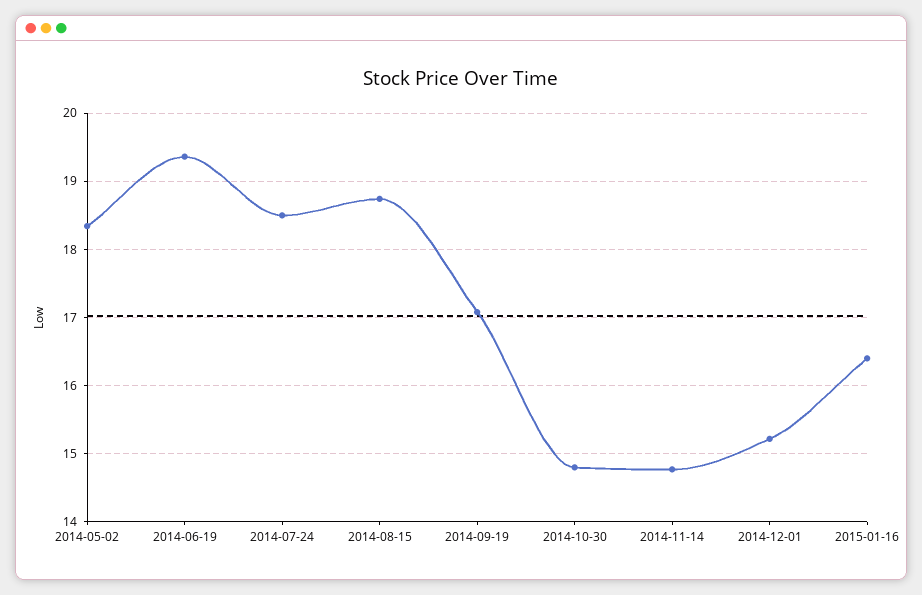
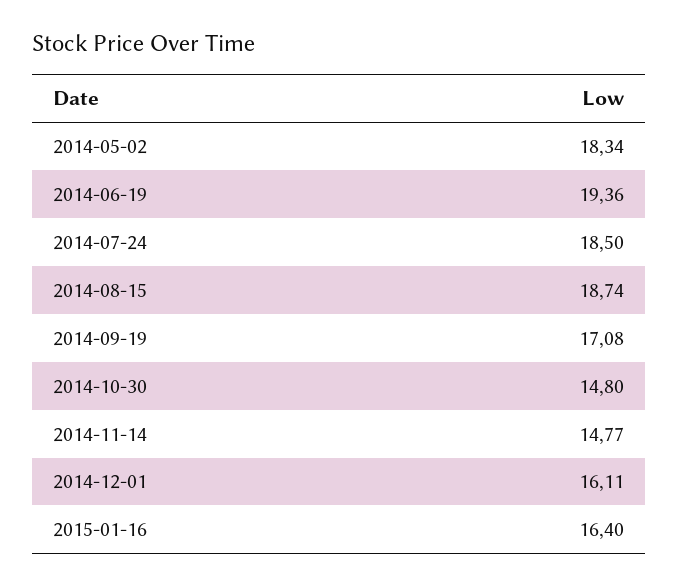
2014-12-01: 15.2 -> 16.11

